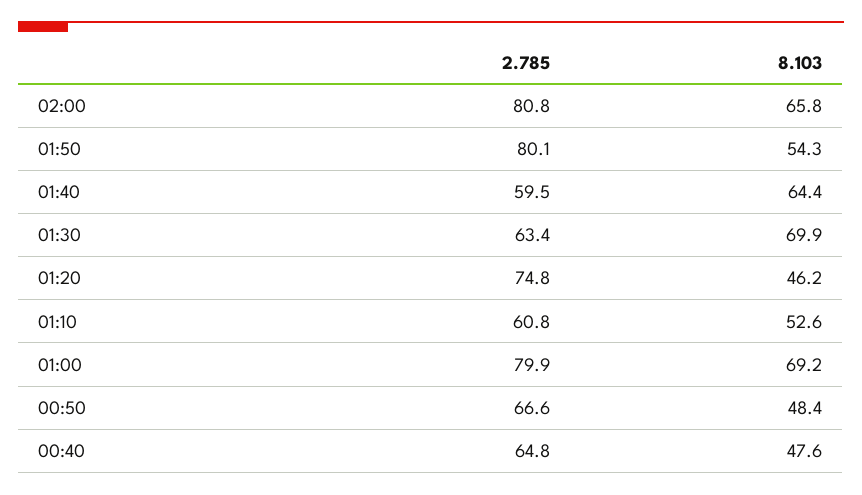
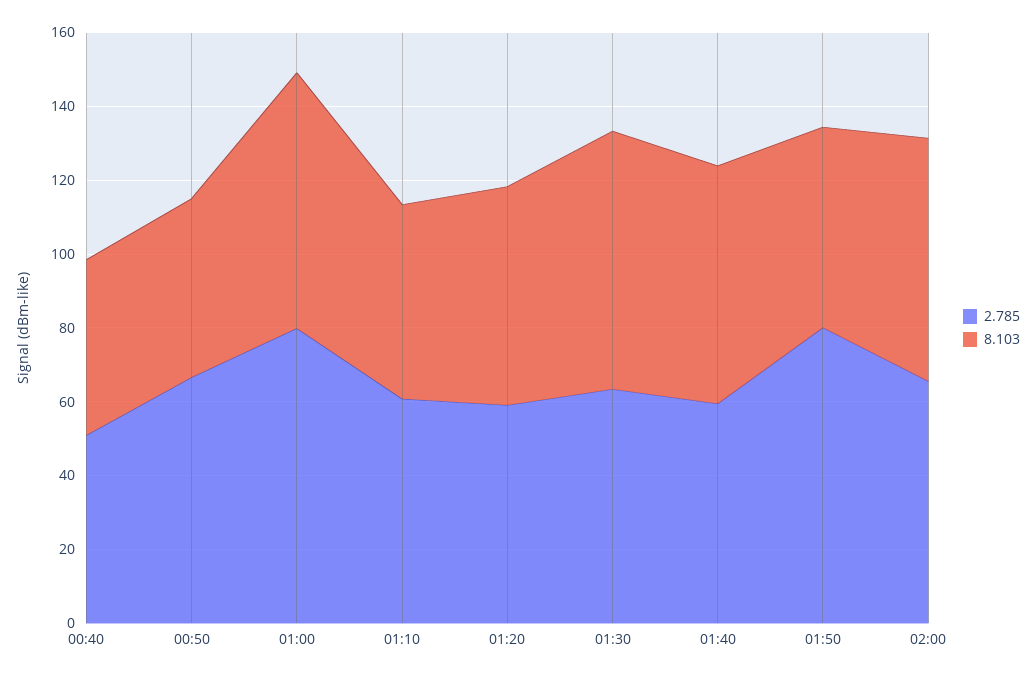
2.785, 02:00: 80.8 -> 65
2.785, 01:20: 74.8 -> 60
8.103, 01:20: 46.2 -> 60
2.785, 00:40: 64.8 -> 50

